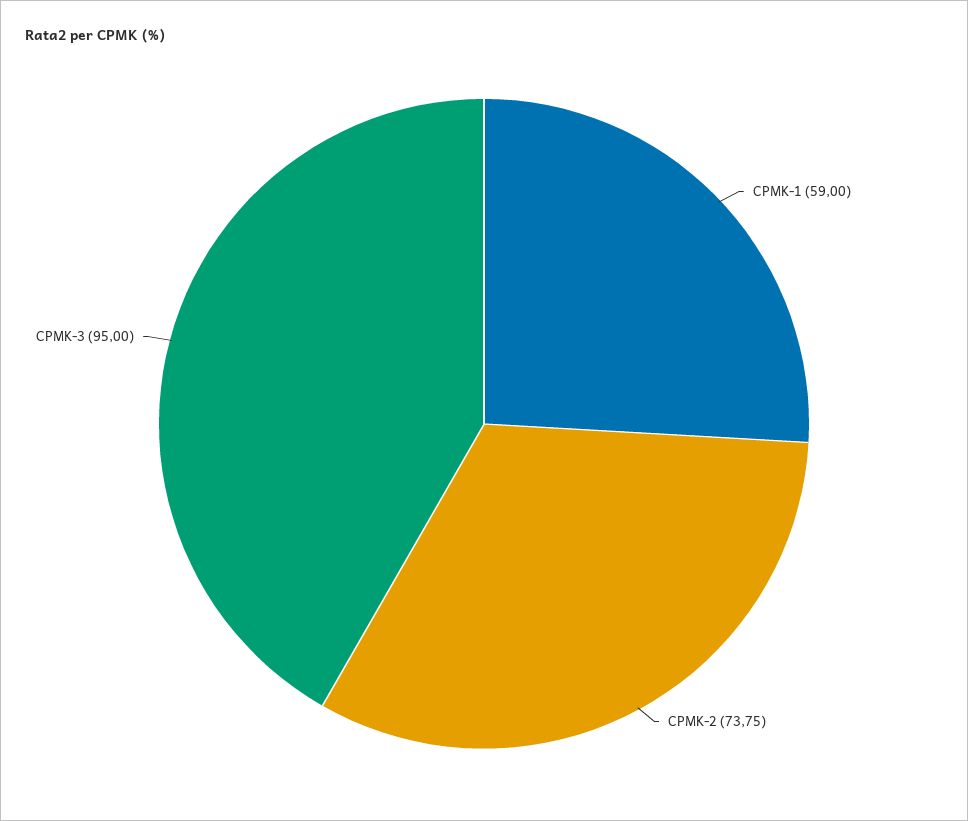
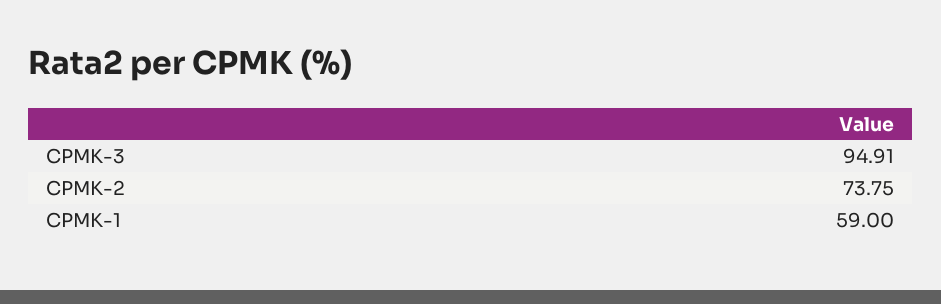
CPMK-3: 95 -> 94.91

